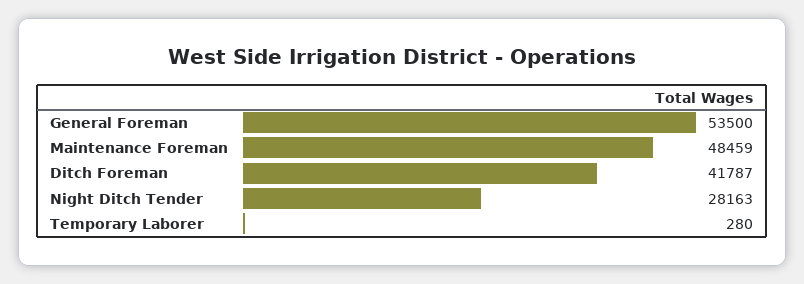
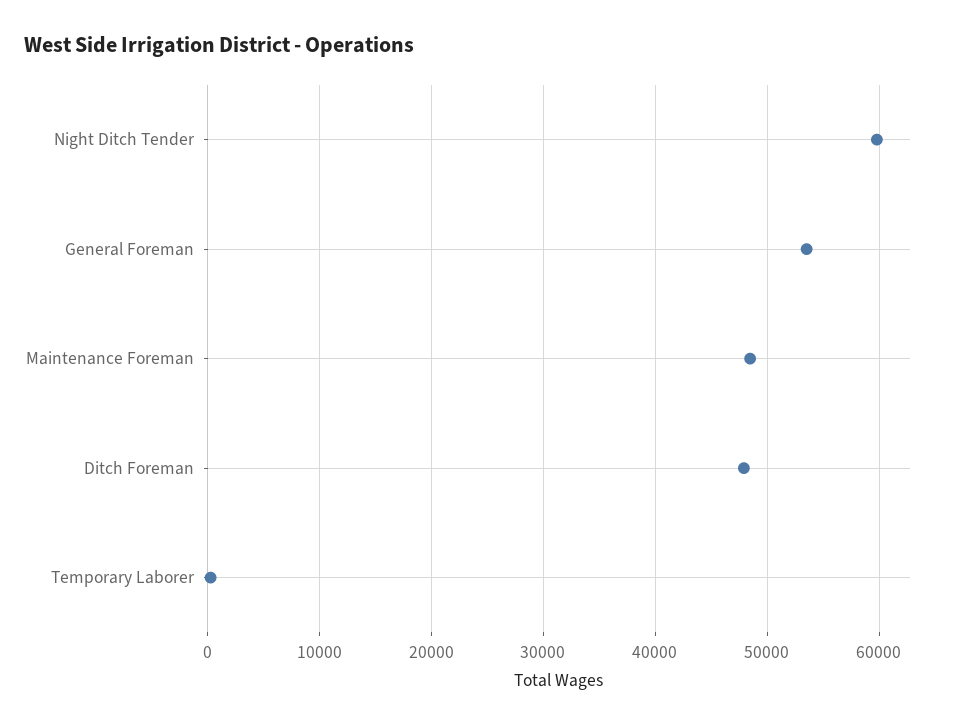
Ditch Foreman: 41787 -> 48000
Night Ditch Tender: 28163 -> 60000

